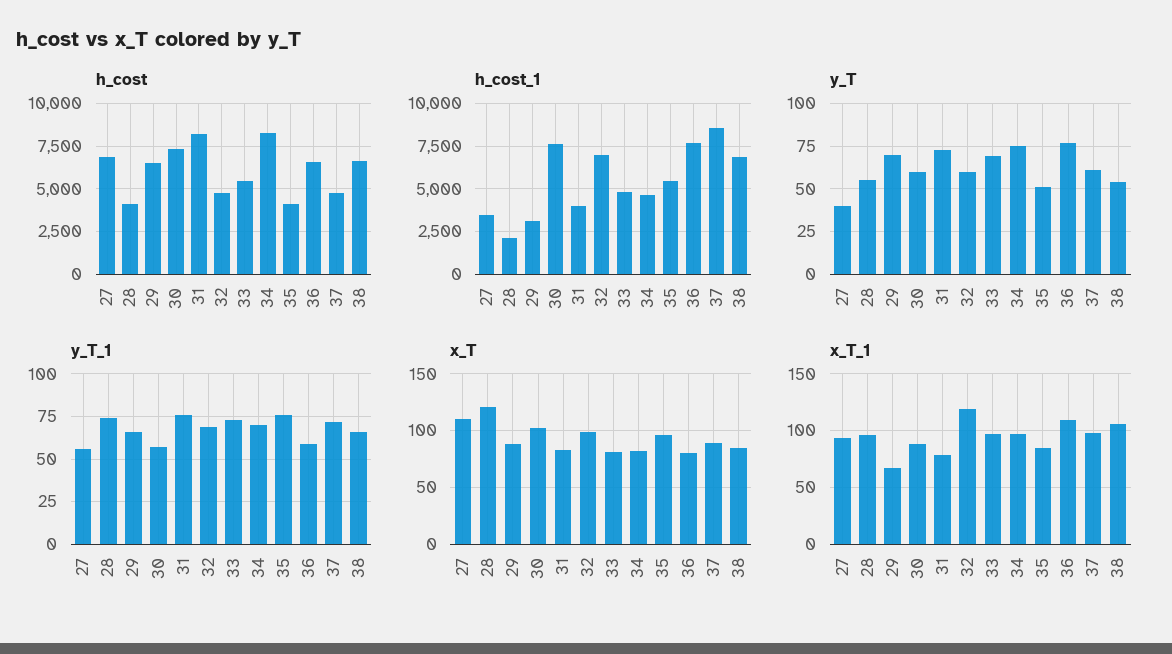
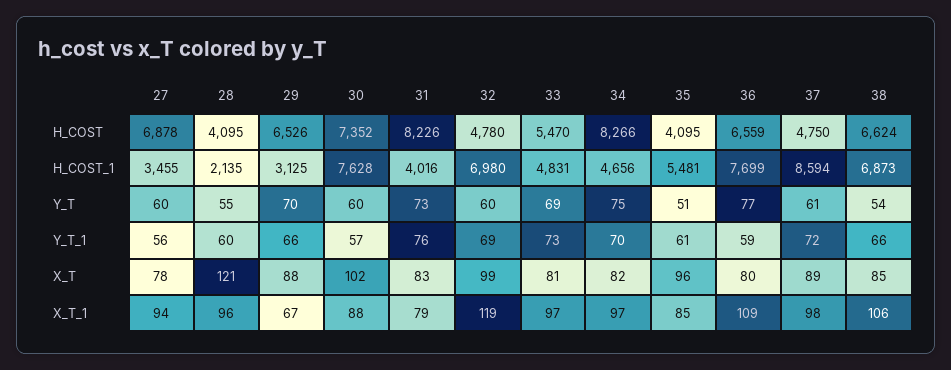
y_T, 27: 40 -> 60
y_T_1, 28: 75 -> 60
y_T_1, 35: 75 -> 61
x_T, 27: 110 -> 78

